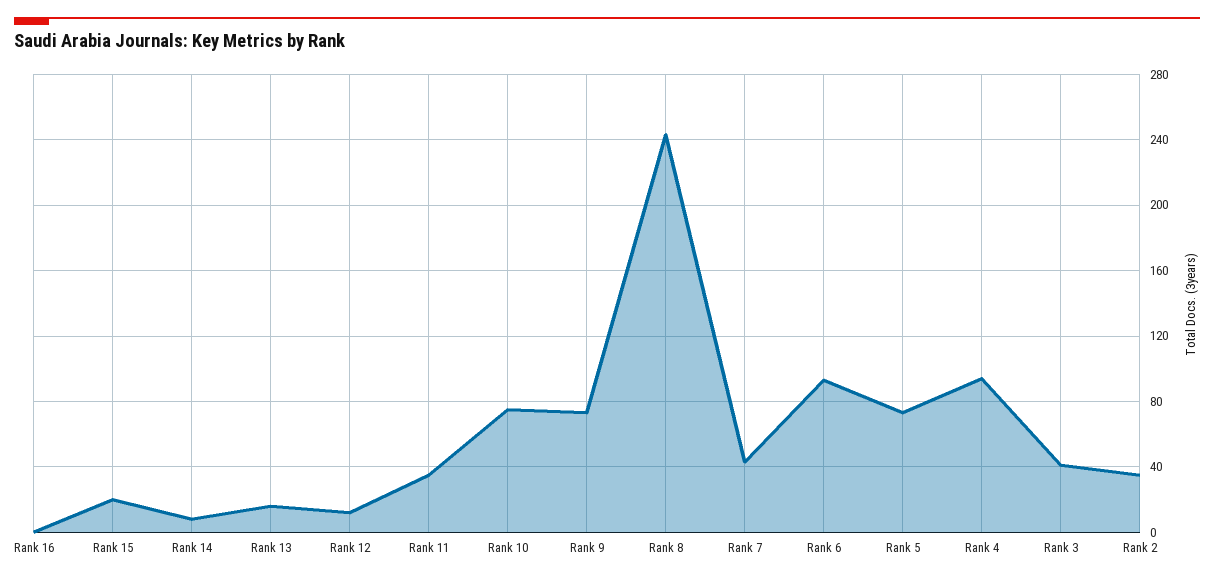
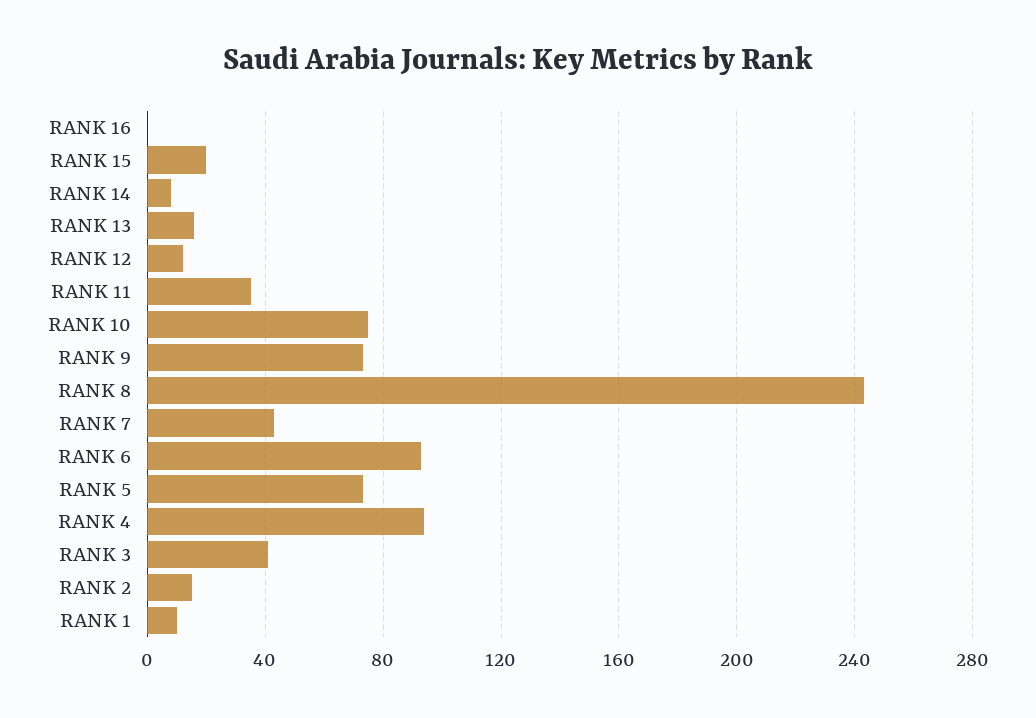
Rank 2: 35 -> 15
RANK 1: none -> 10

